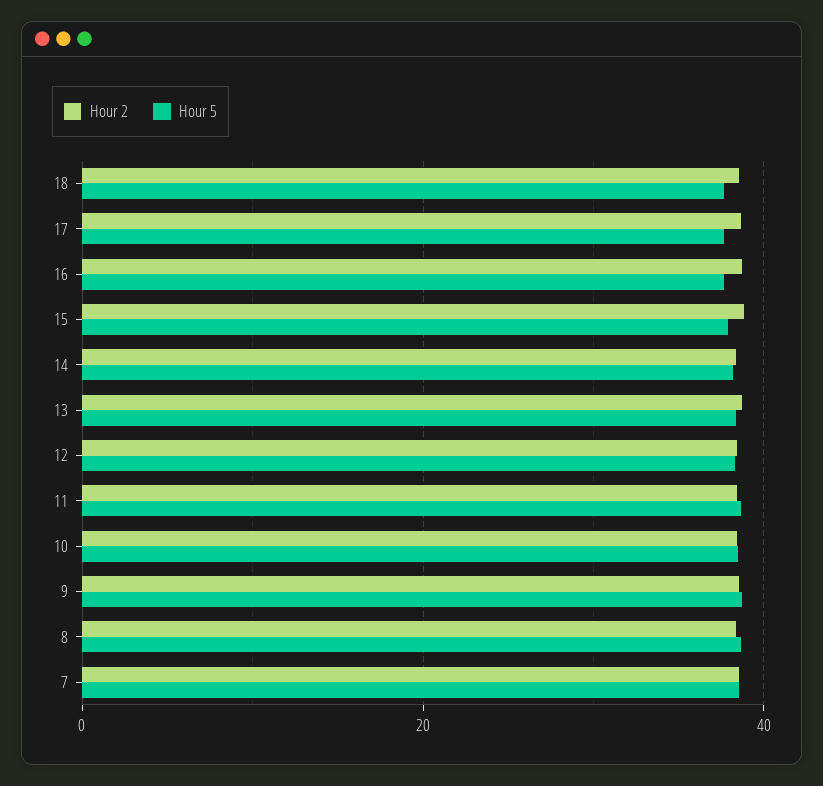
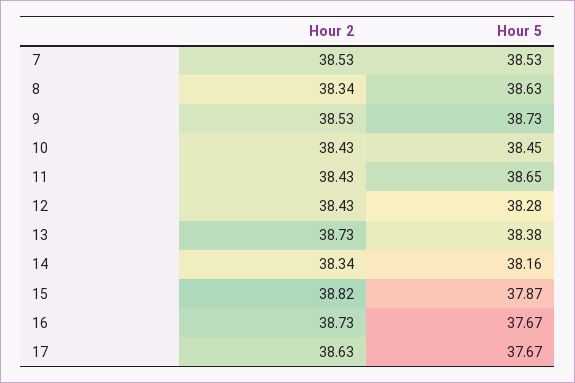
Hour 2, 18: 38 -> none
Hour 5, 18: 38 -> none

